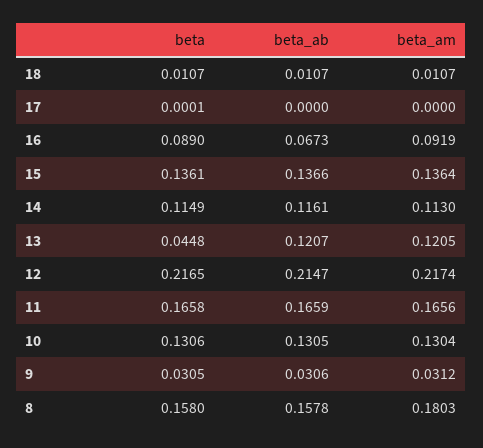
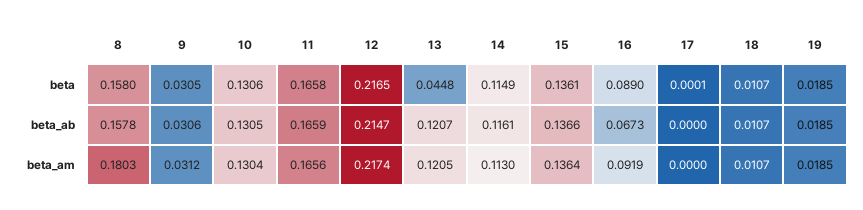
beta, 19: none -> 0.0185
beta_ab, 19: none -> 0.0185
beta_am, 19: none -> 0.0185

